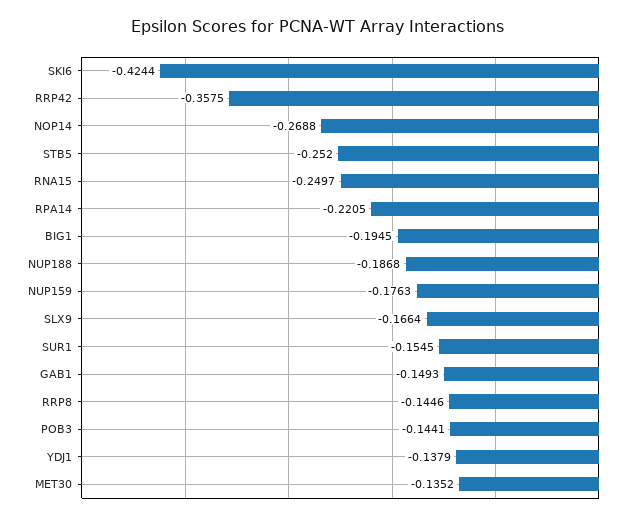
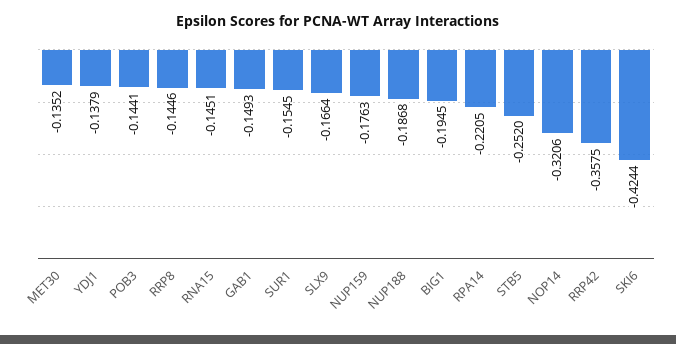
NOP14: -0.2688 -> -0.3206
RNA15: -0.2497 -> -0.1451

